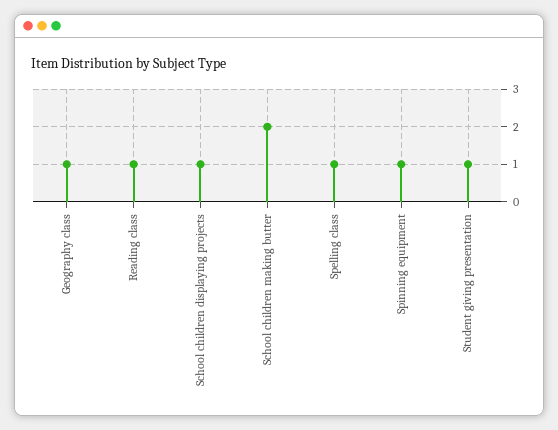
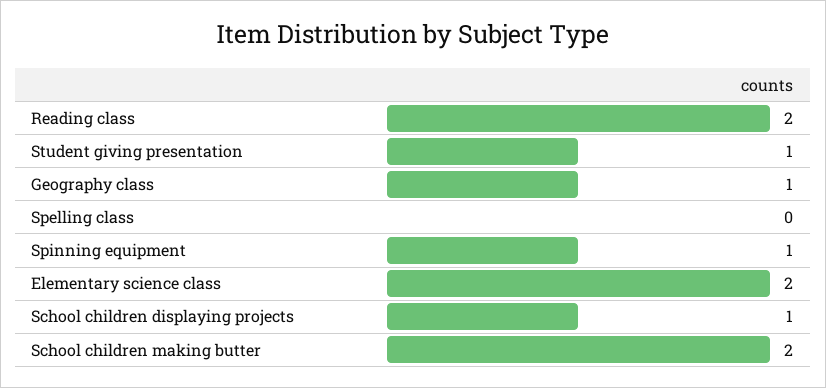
Reading class: 1 -> 2
Spelling class: 1 -> 0
Elementary science class: none -> 2

